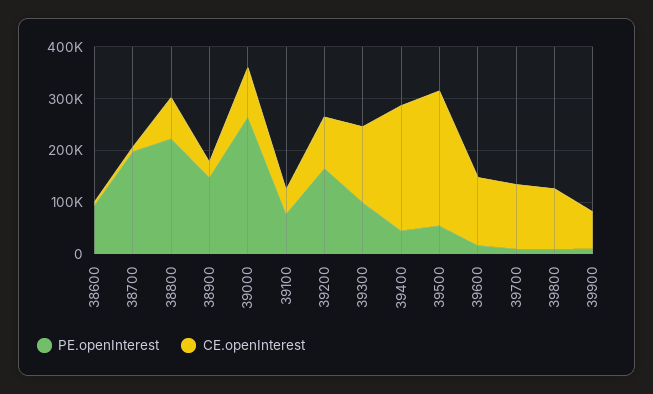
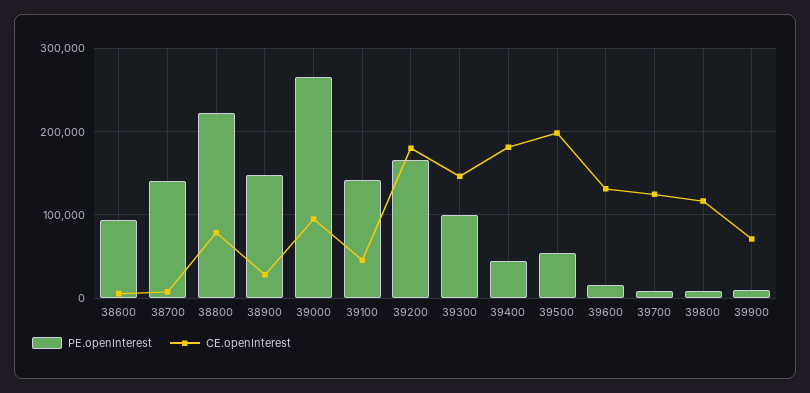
PE.openInterest, 38700: 200000 -> 140000
PE.openInterest, 39100: 80000 -> 140000
CE.openInterest, 39200: 100000 -> 180000
CE.openInterest, 39400: 240000 -> 180000
CE.openInterest, 39500: 260000 -> 200000

